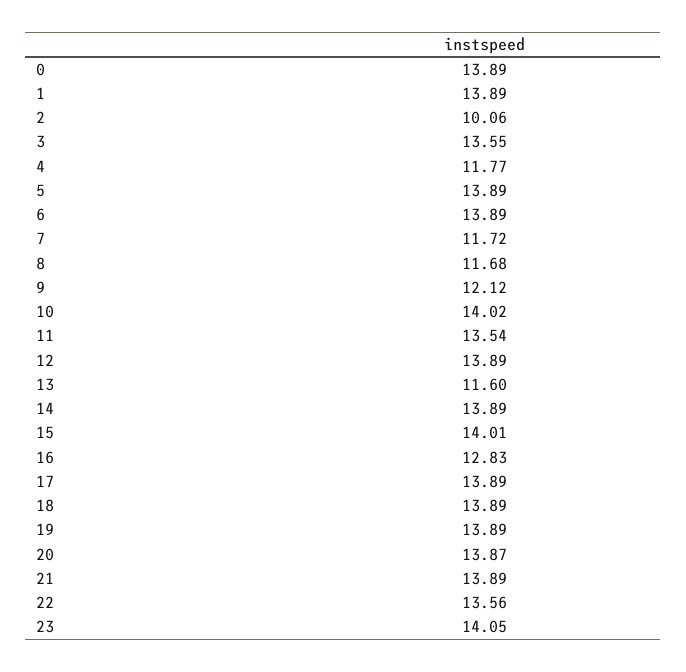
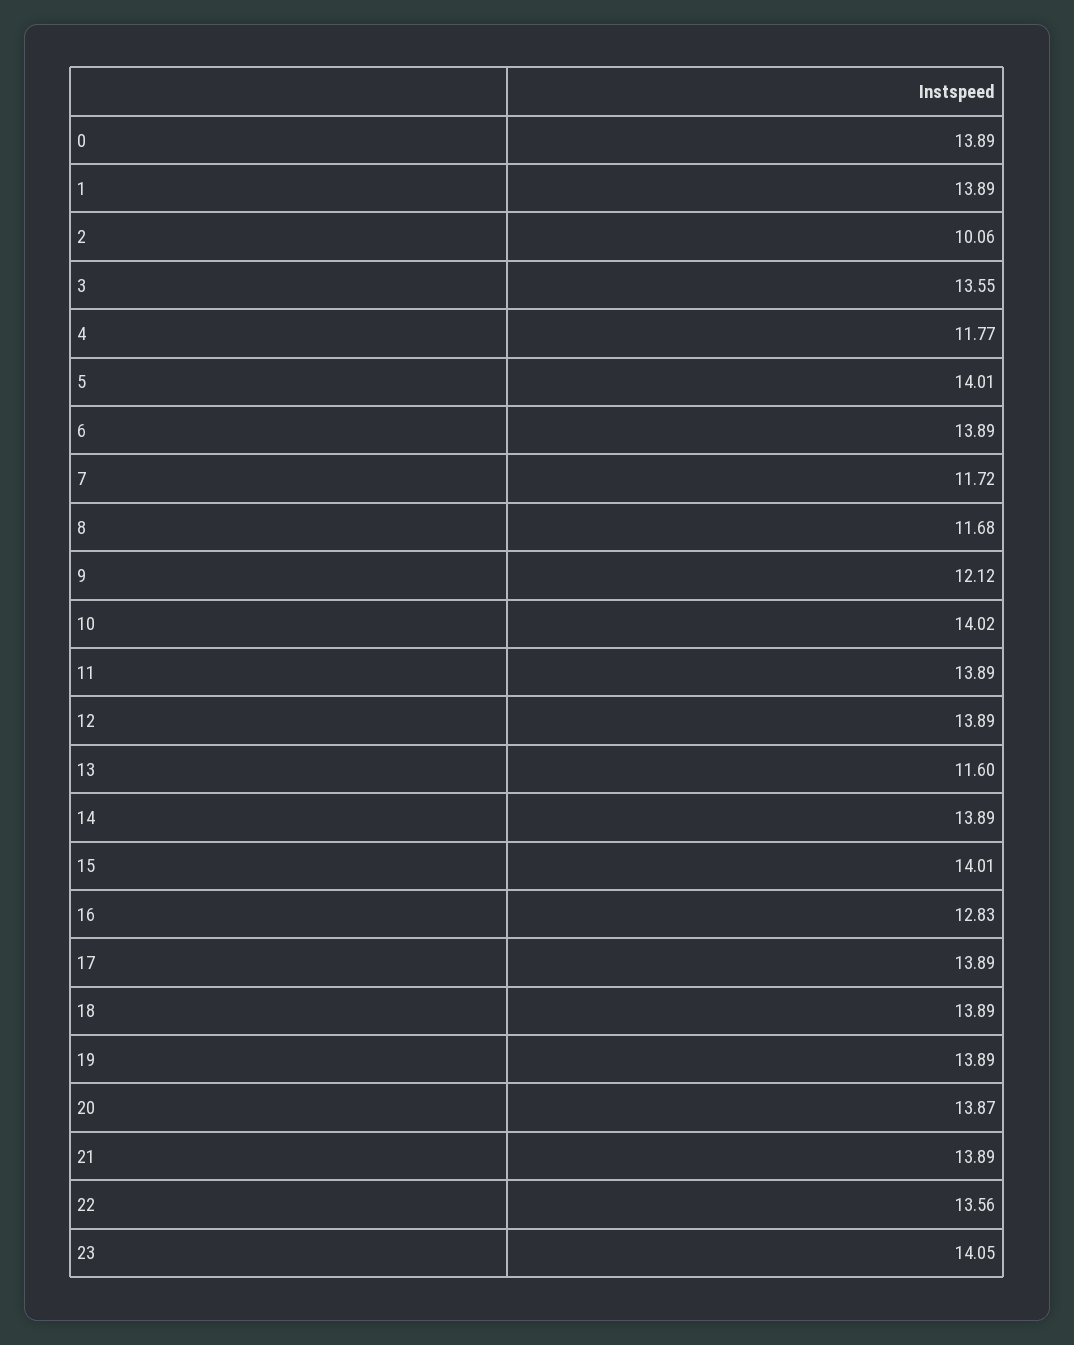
5: 13.89 -> 14.01
11: 13.54 -> 13.89

